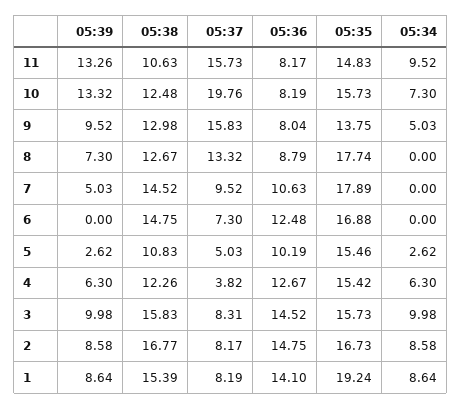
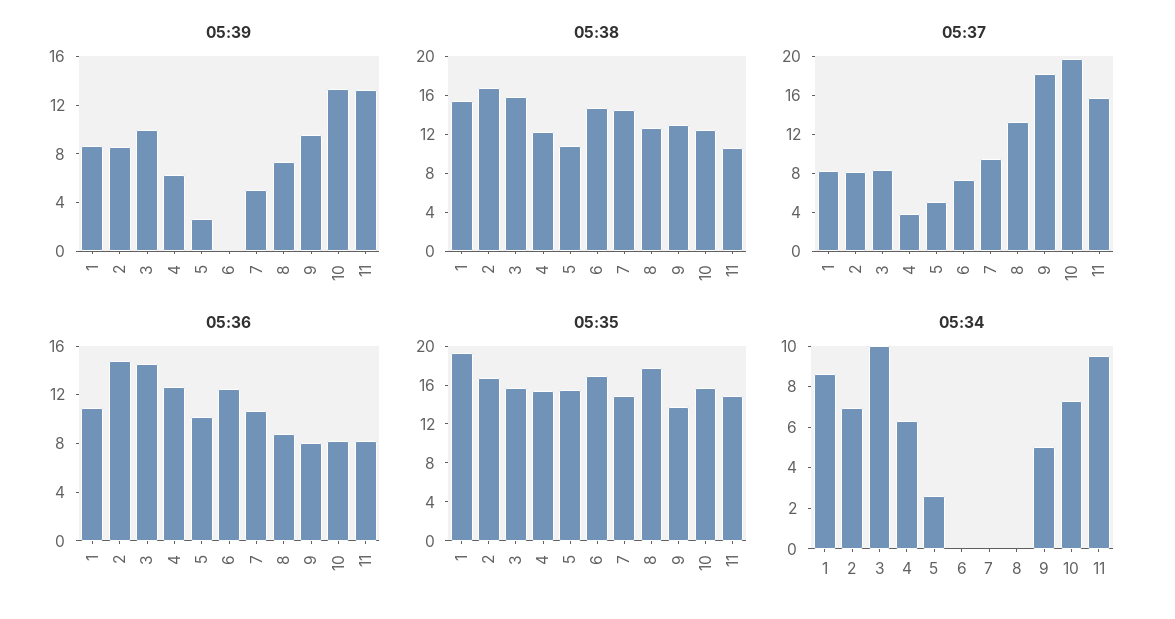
05:37, 9: 15.83 -> 18
05:35, 7: 17.89 -> 15
05:34, 2: 8.58 -> 7
05:36, 1: 14.1 -> 11

